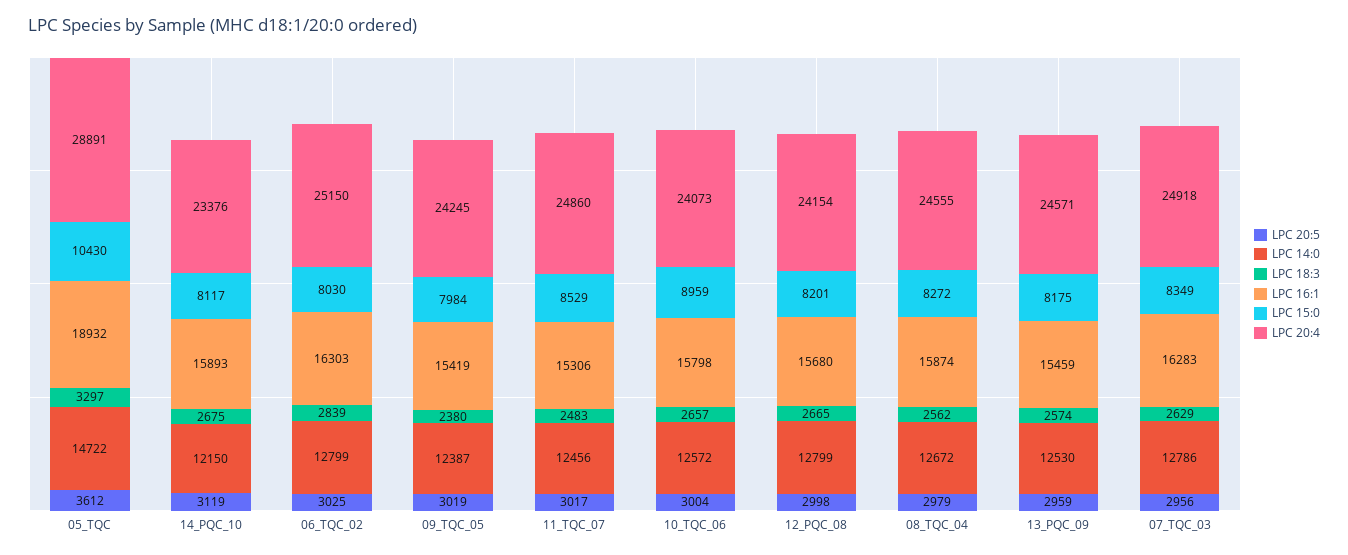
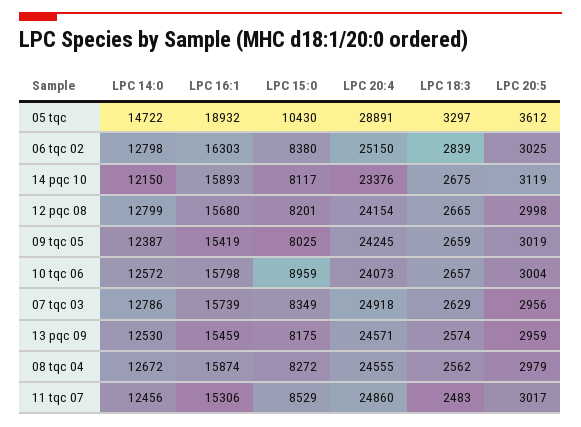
LPC 14:0, 06_TQC_02: 12799 -> 12798
LPC 15:0, 06_TQC_02: 8030 -> 8380
LPC 18:3, 09_TQC_05: 2380 -> 2659
LPC 15:0, 09_TQC_05: 7984 -> 8025
LPC 16:1, 07_TQC_03: 16283 -> 15739

